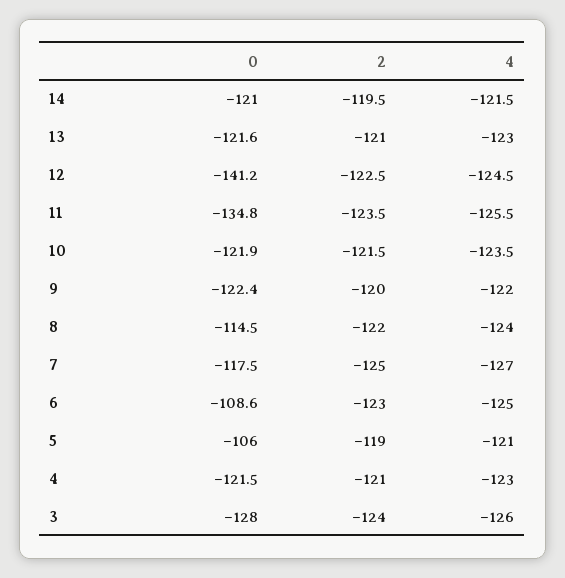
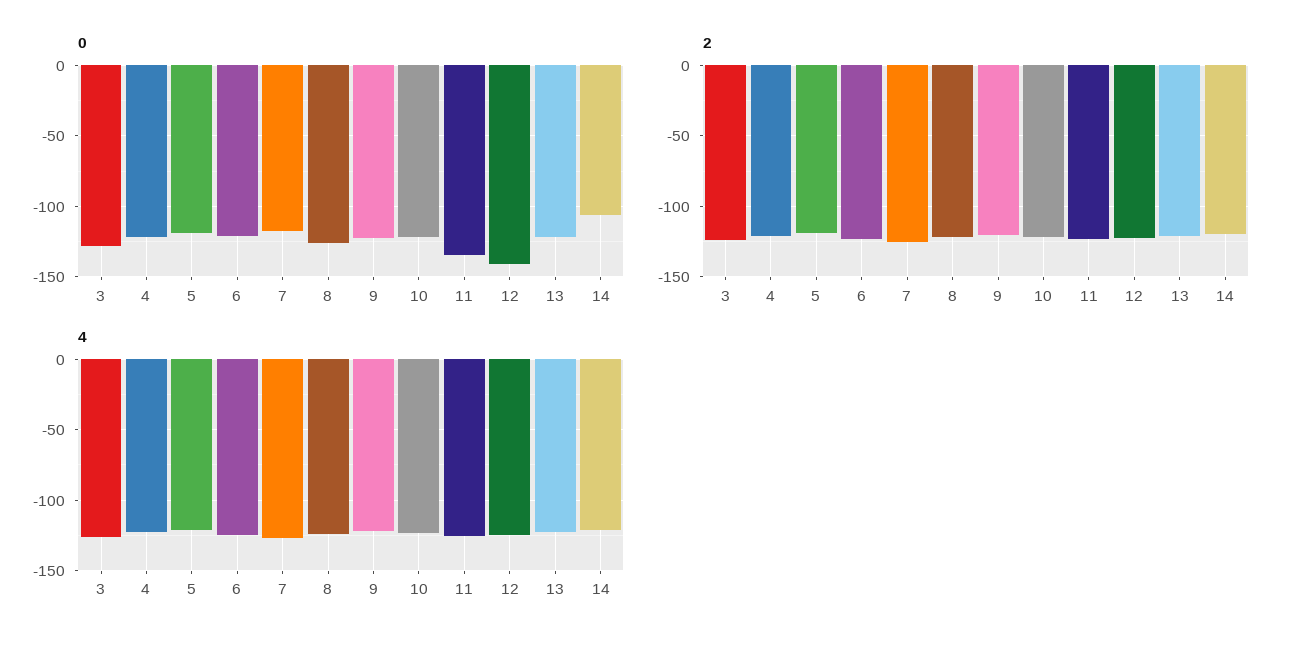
0, 14: -121 -> -105
0, 8: -114.5 -> -125
0, 6: -108.6 -> -120
0, 5: -106 -> -120

